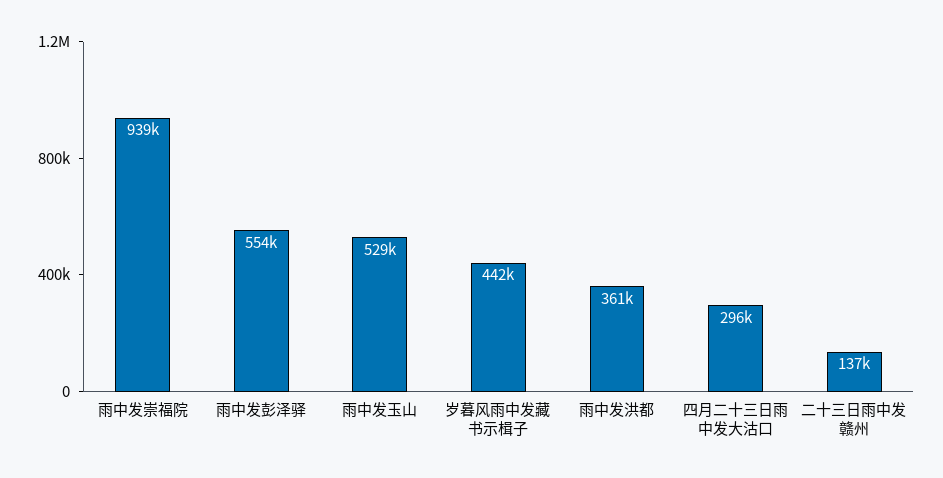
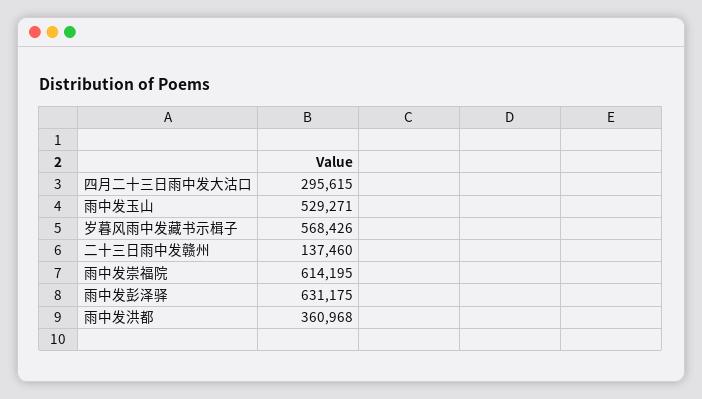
雨中发崇福院: 939000 -> 614195
雨中发彭泽驿: 554000 -> 631175
岁暮风雨中发藏书示楫子: 442000 -> 568426

